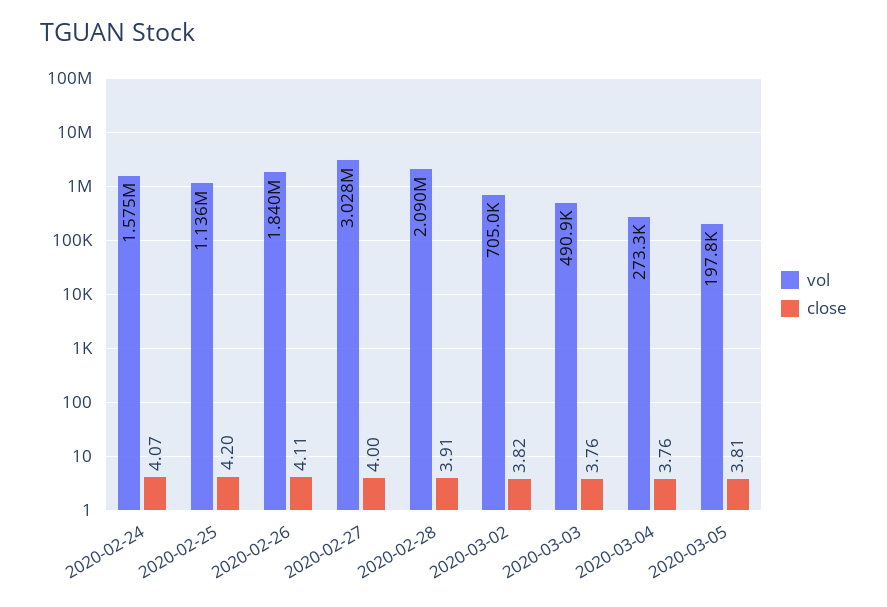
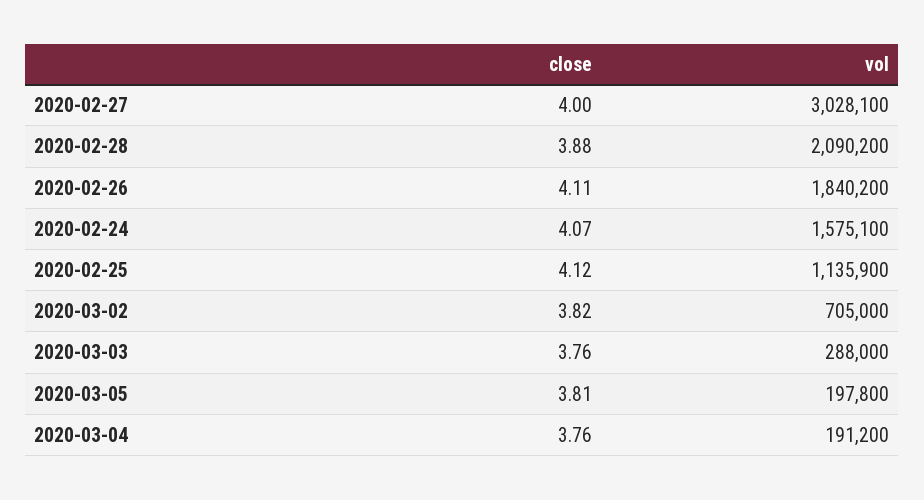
close, 2020-02-25: 4.2 -> 4.12
close, 2020-02-28: 3.91 -> 3.88
vol, 2020-03-03: 490900 -> 288000
vol, 2020-03-04: 273300 -> 191200

